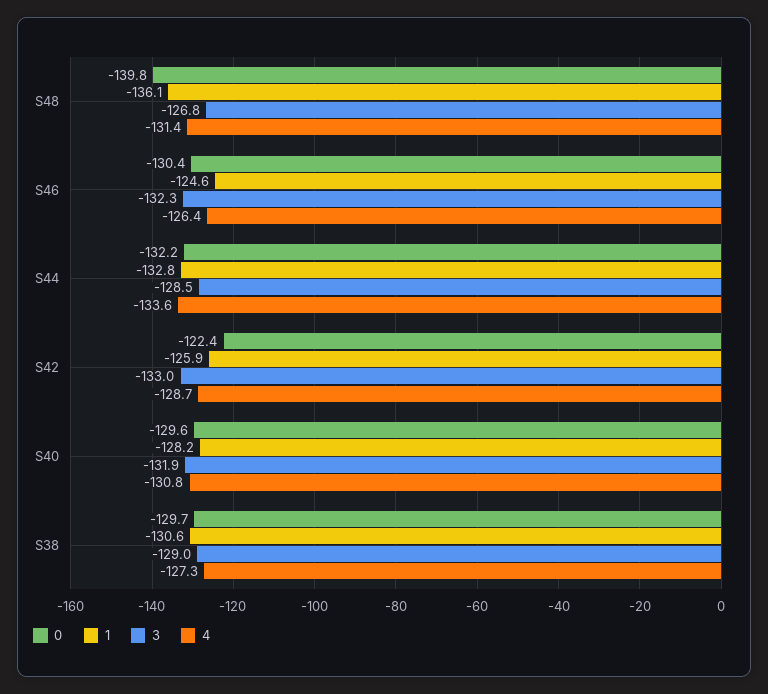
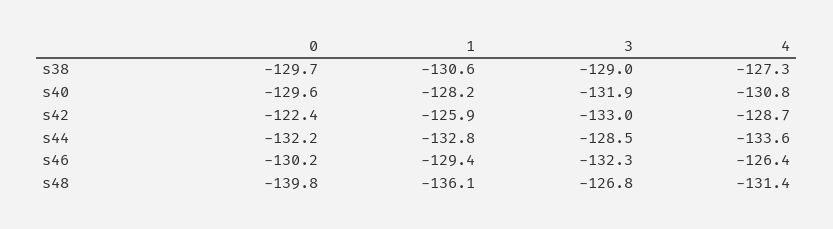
0, S46: -130.4 -> -130.2
1, S46: -124.6 -> -129.4

